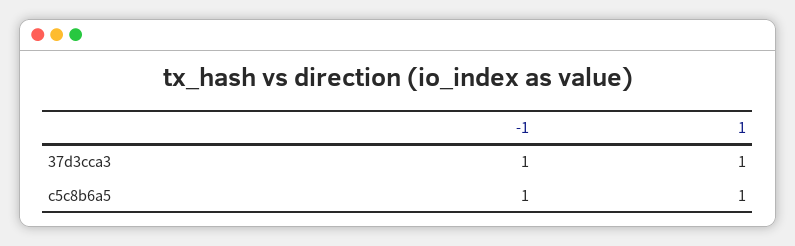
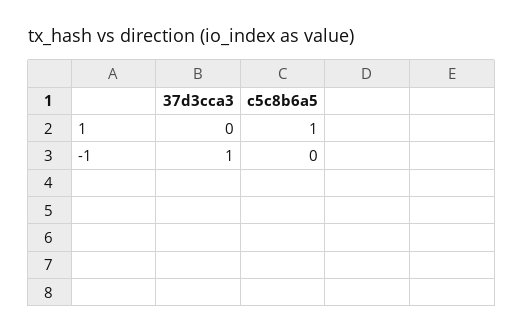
1, 37d3cca3: 1 -> 0
-1, c5c8b6a5: 1 -> 0

